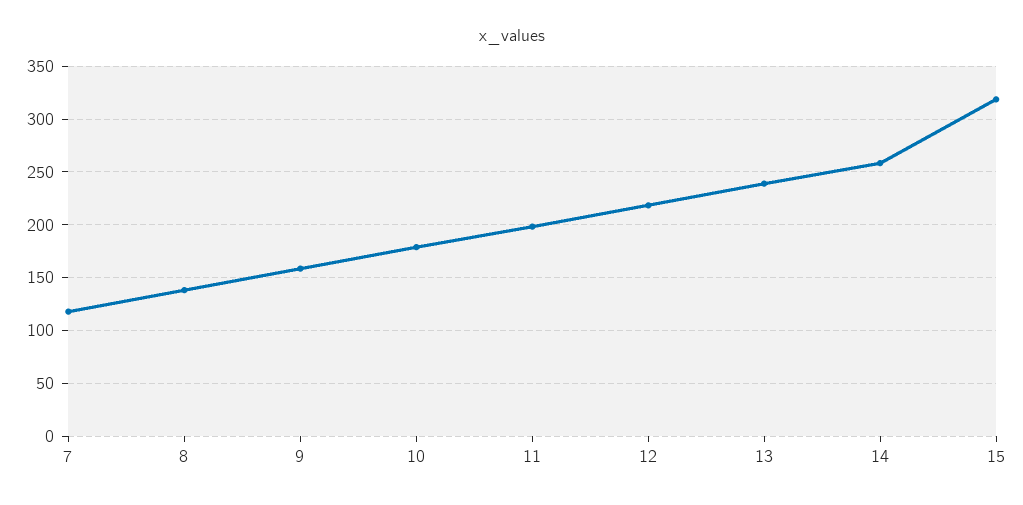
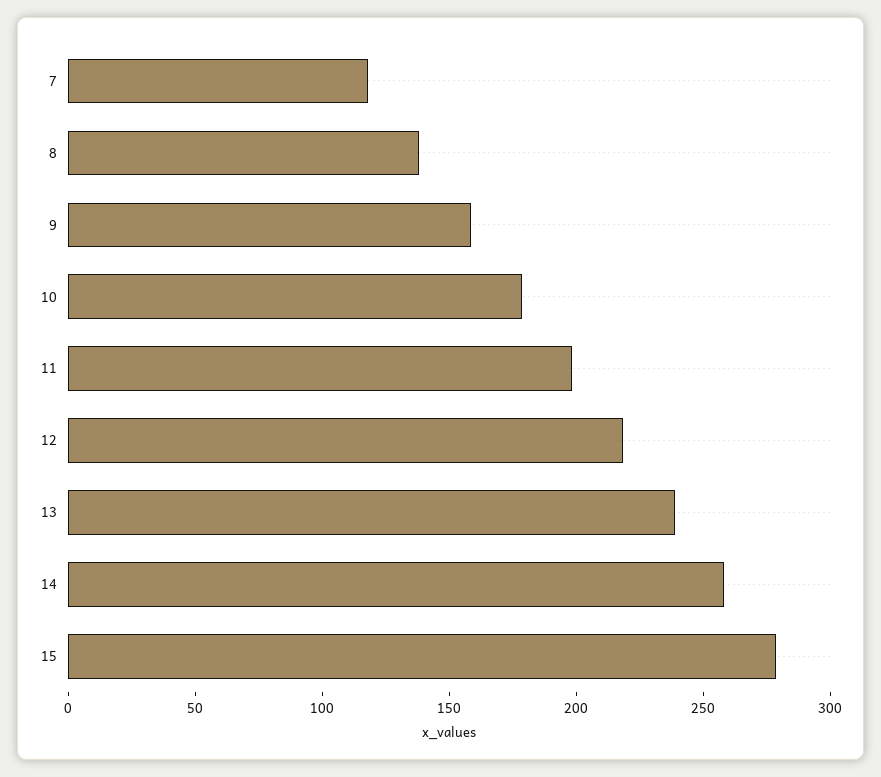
15: 320 -> 280

